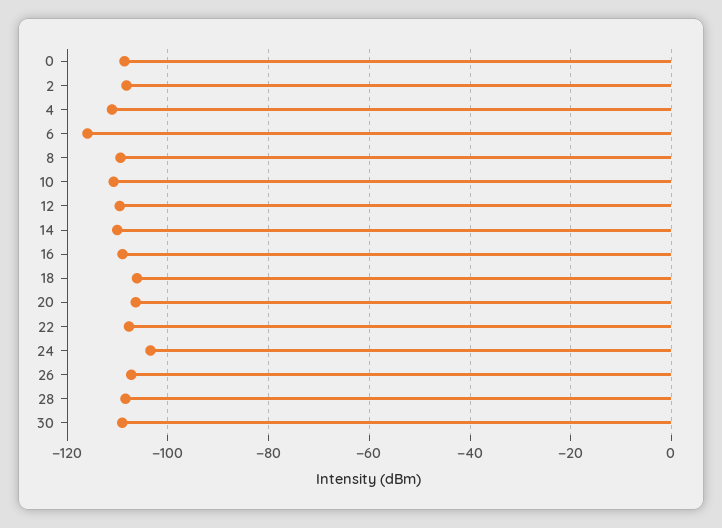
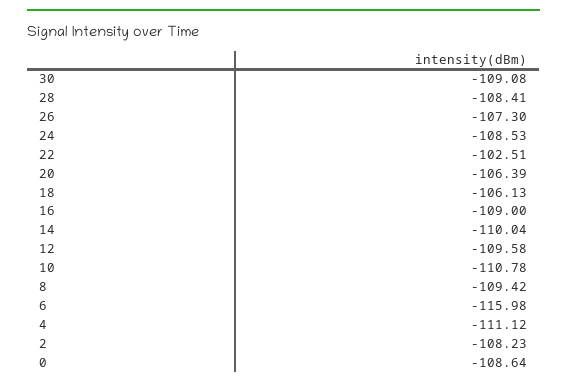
22: -108 -> -102.51
24: -104 -> -108.53

